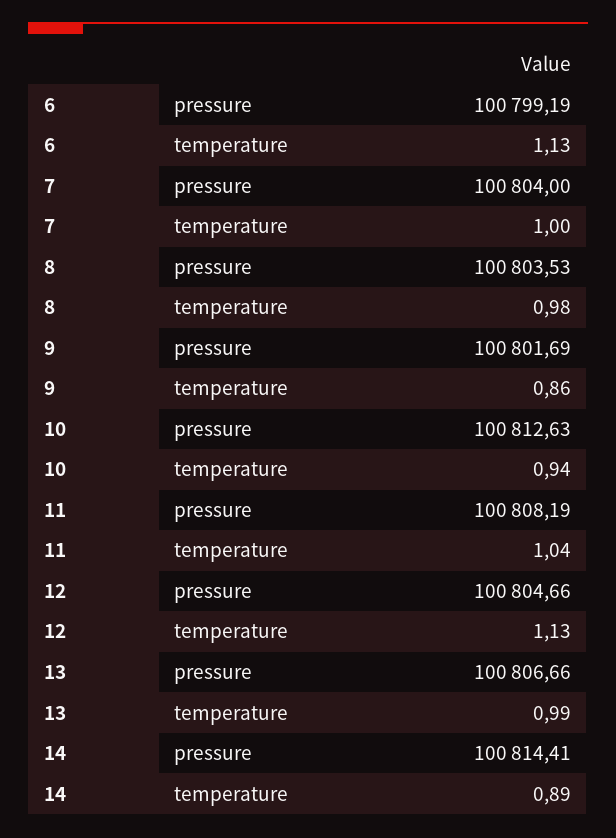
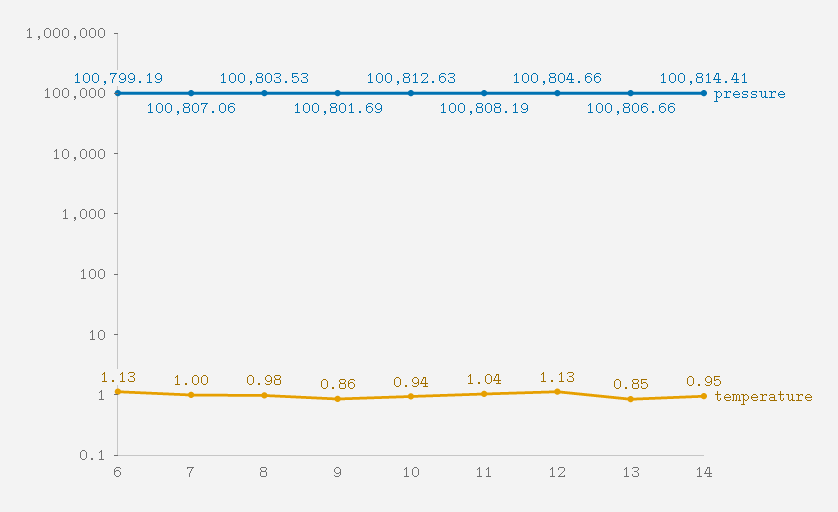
pressure, 7: 100804 -> 100807.06
temperature, 13: 0.99 -> 0.85
temperature, 14: 0.89 -> 0.95

